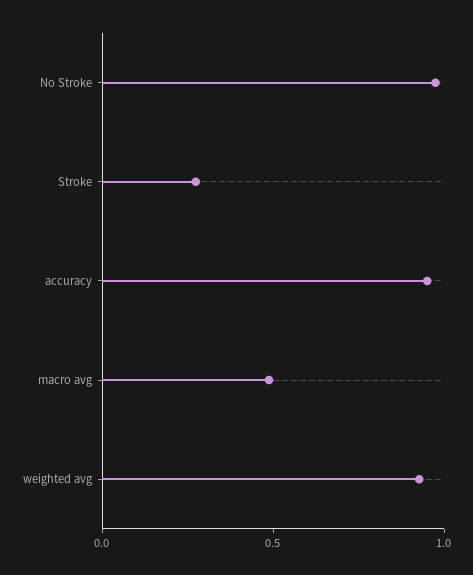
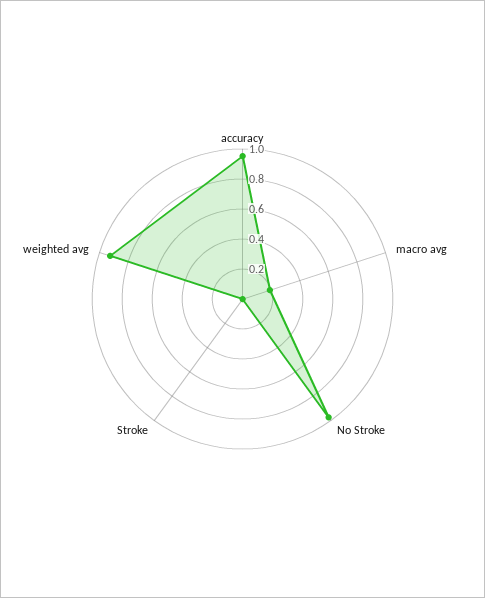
Stroke: 0.3 -> 0
macro avg: 0.5 -> 0.2

